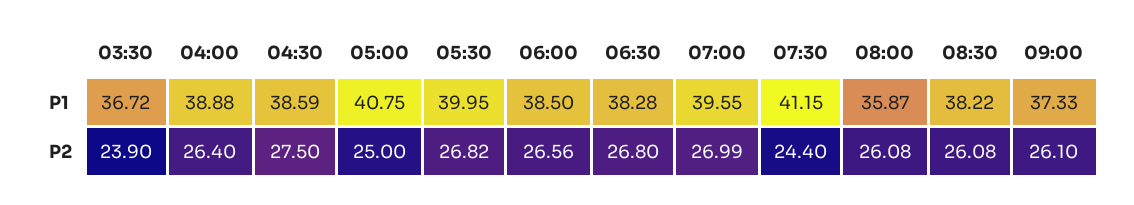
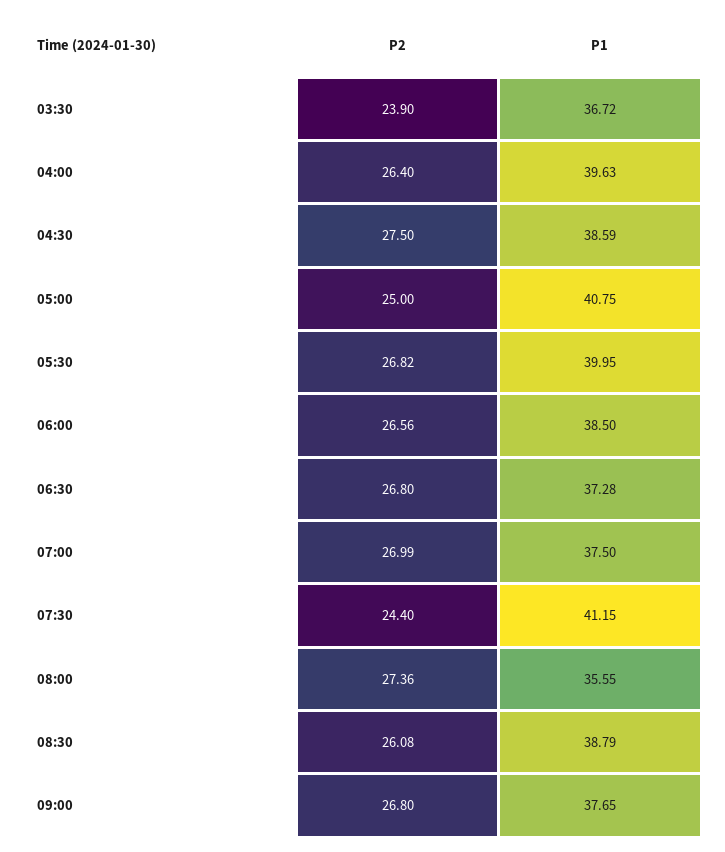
04:00, P1: 38.88 -> 39.63
06:30, P1: 38.28 -> 37.28
07:00, P1: 39.55 -> 37.5
08:00, P1: 35.87 -> 35.55
08:30, P1: 38.22 -> 38.79
09:00, P1: 37.33 -> 37.65
08:00, P2: 26.08 -> 27.36
09:00, P2: 26.1 -> 26.8

